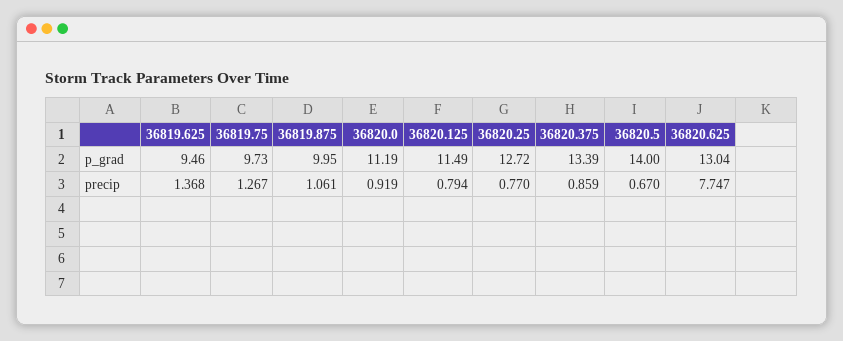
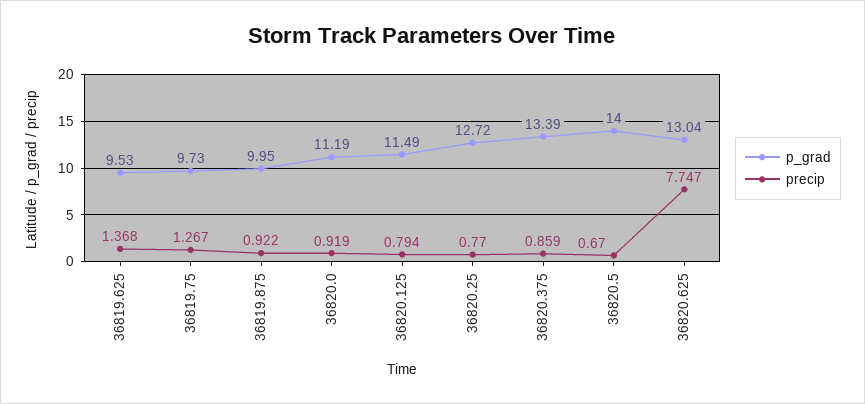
p_grad, 36819.625: 9.46 -> 9.53
precip, 36819.875: 1.061 -> 0.922

